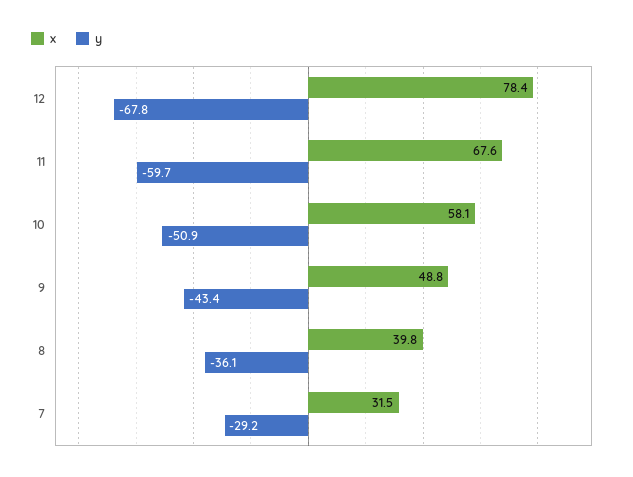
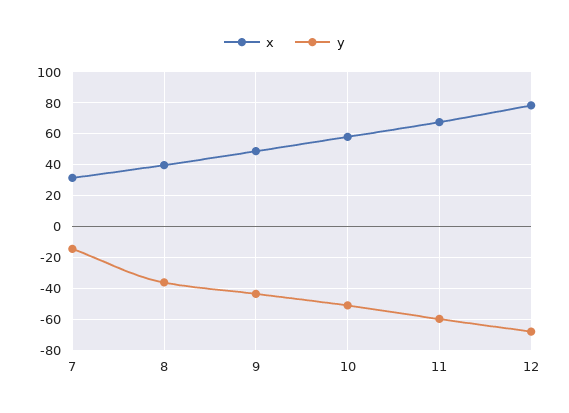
y, 7: -29.2 -> -15

